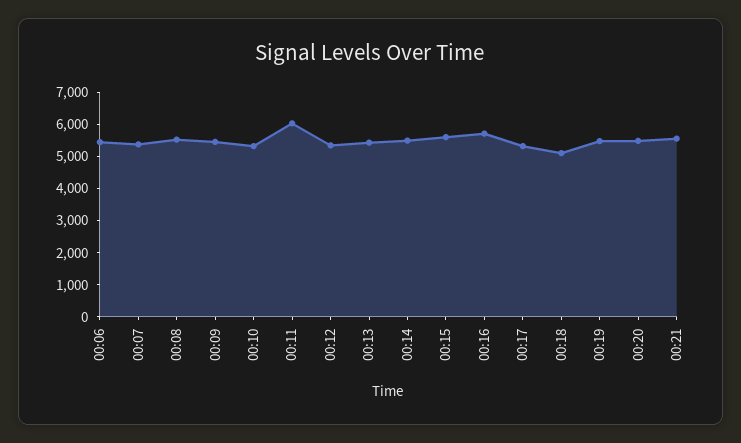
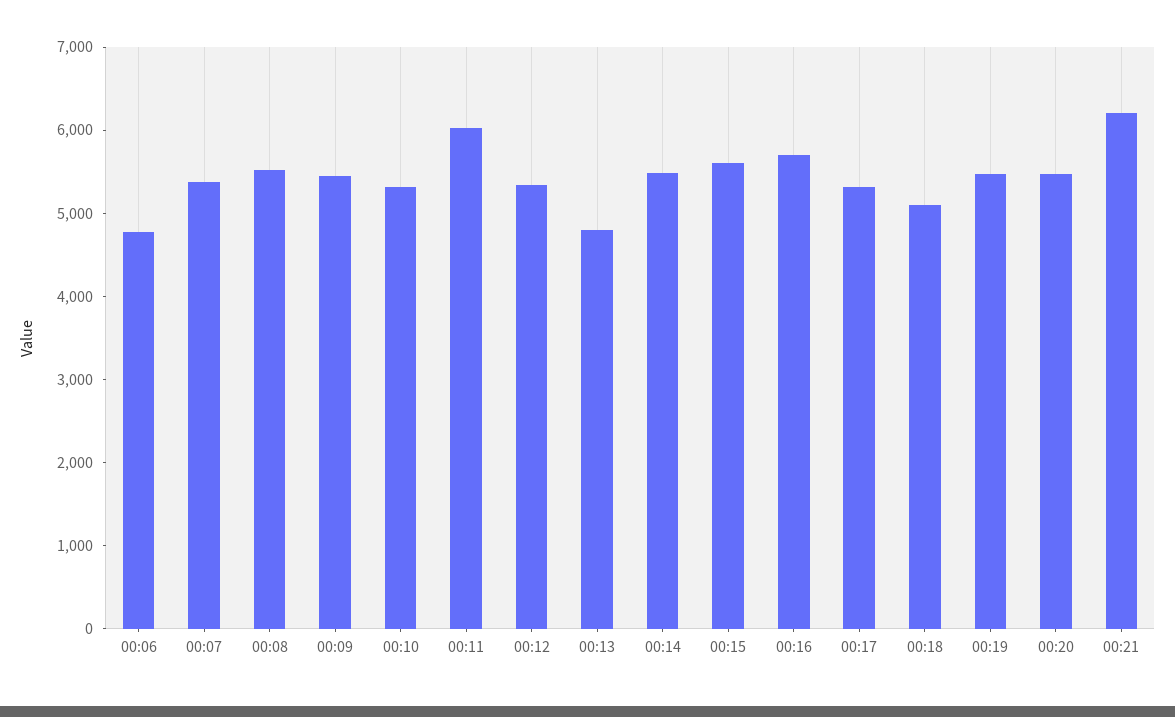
00:06: 5500 -> 4800
00:13: 5500 -> 4800
00:21: 5500 -> 6200

